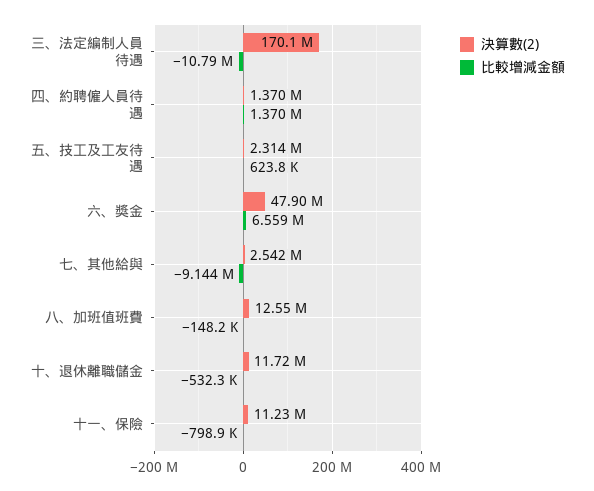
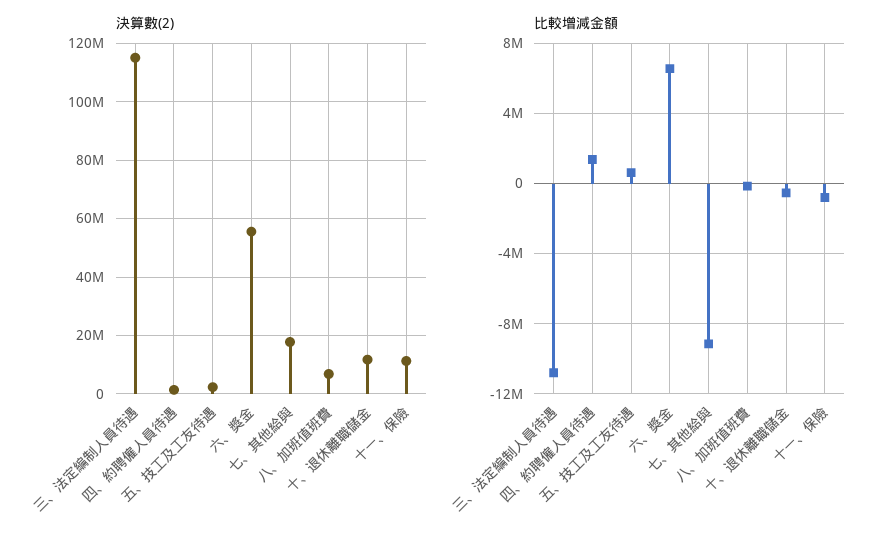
決算數(2), 三、法定編制人員待遇: 170100000 -> 115000000
決算數(2), 六、獎金: 47900000 -> 55000000
決算數(2), 七、其他給與: 2542000 -> 17500000
決算數(2), 八、加班值班費: 12550000 -> 7500000

